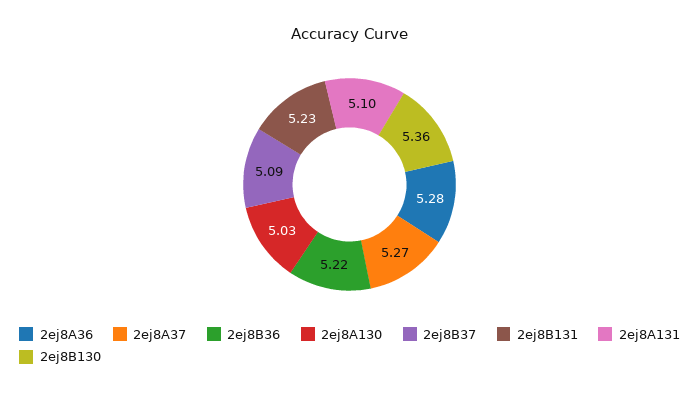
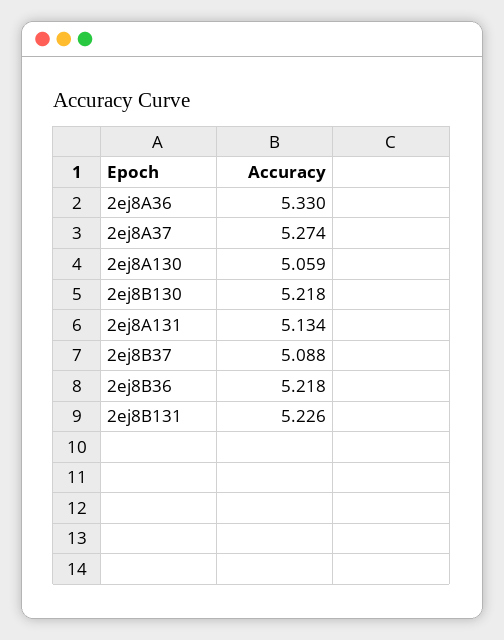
2ej8A36: 5.28 -> 5.33
2ej8A130: 5.03 -> 5.059
2ej8A131: 5.1 -> 5.134
2ej8B130: 5.36 -> 5.218

